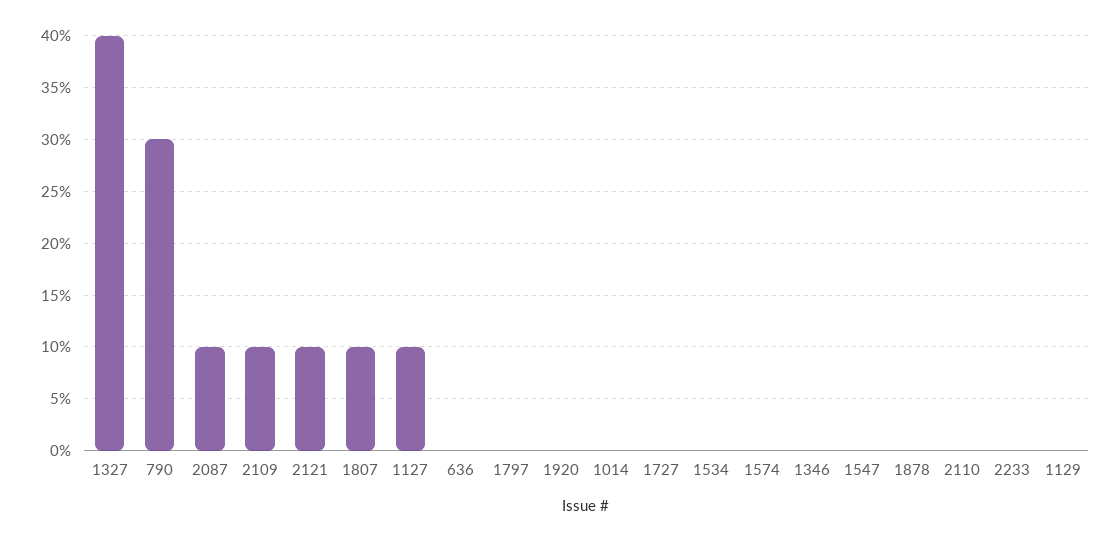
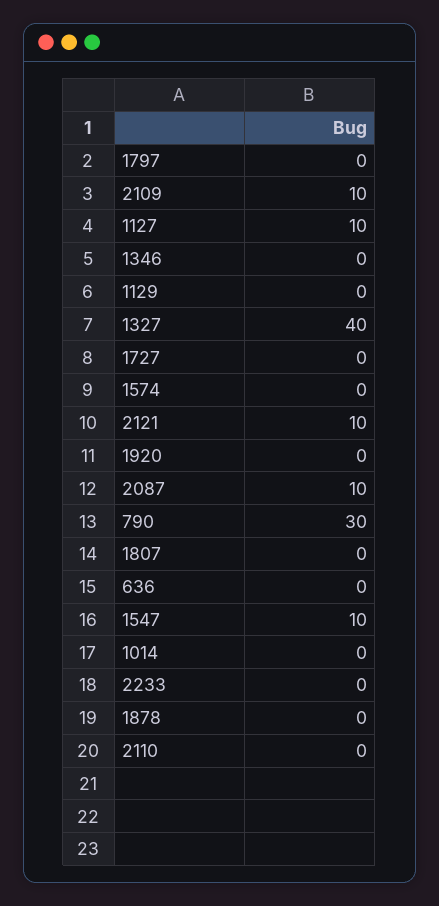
1807: 10 -> 0
1534: 0 -> none
1547: 0 -> 10

